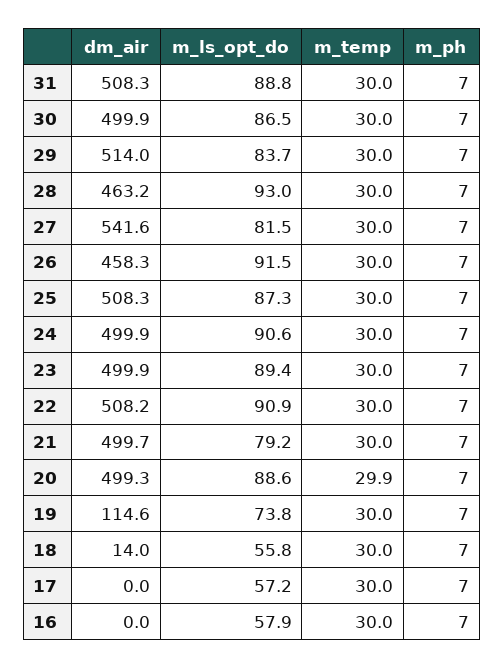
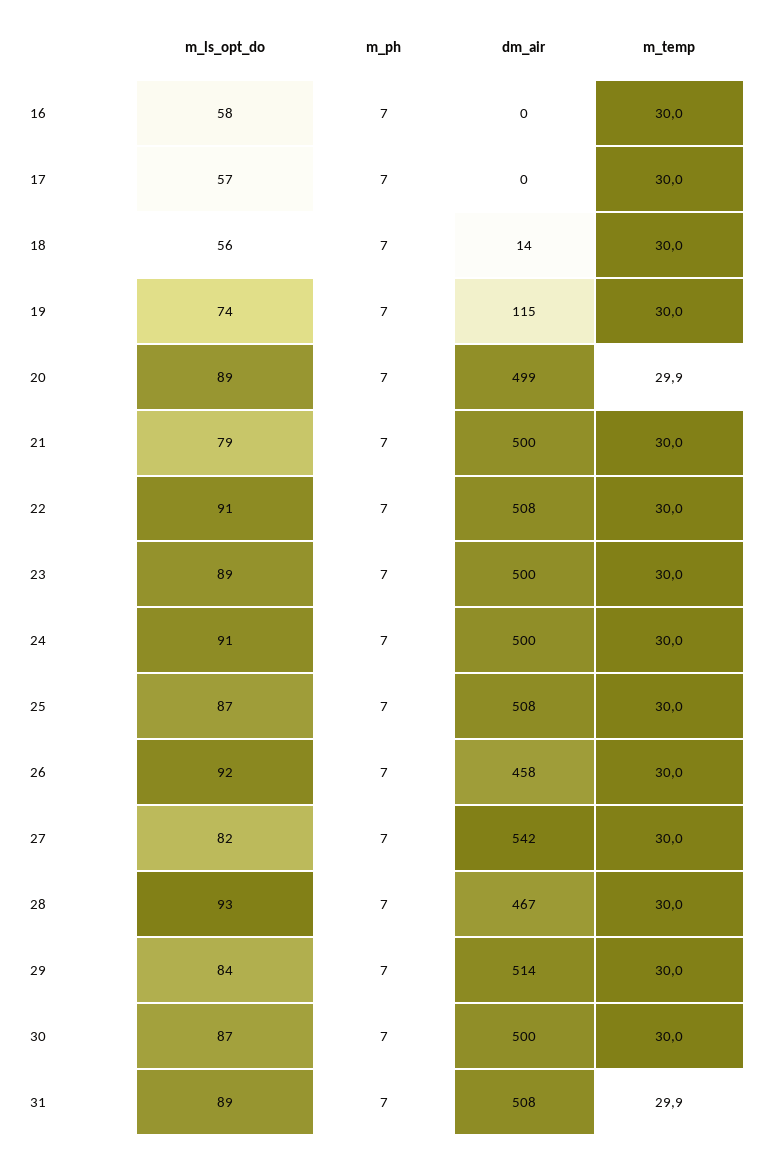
m_temp, 31: 30 -> 29.9
dm_air, 28: 463.2 -> 467

